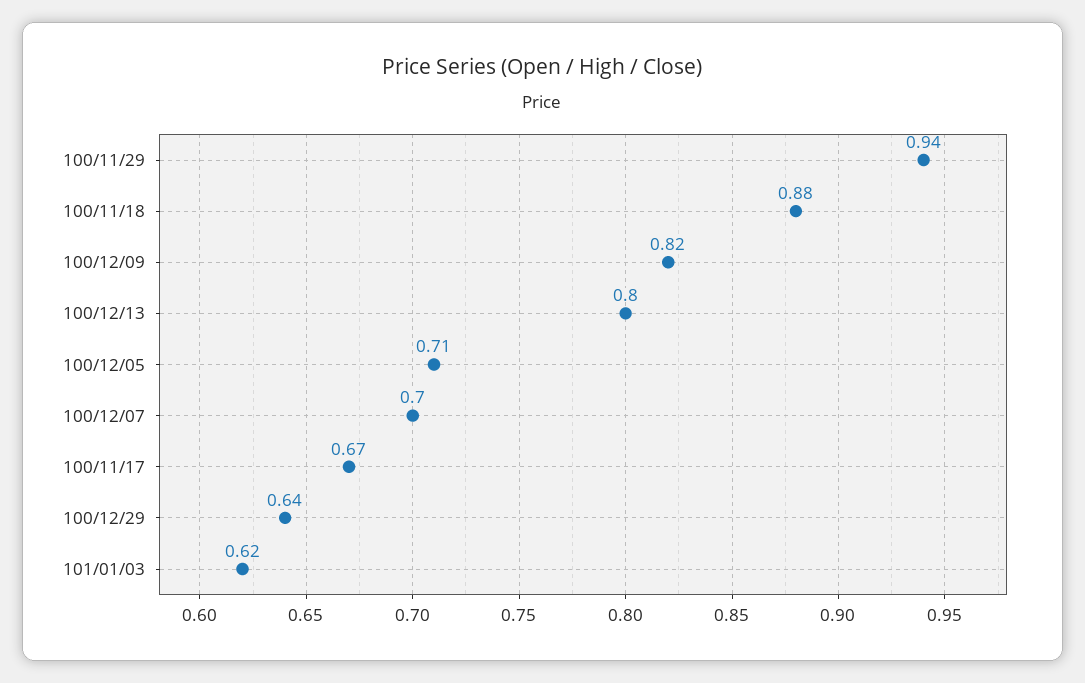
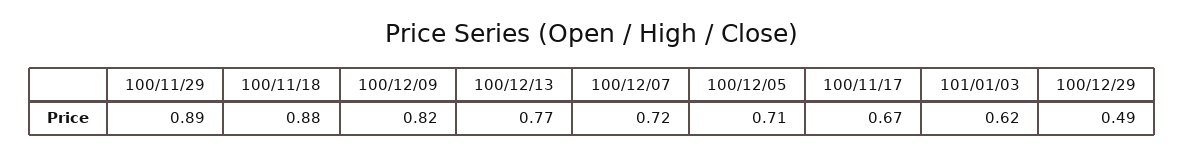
100/11/29: 0.94 -> 0.89
100/12/13: 0.8 -> 0.77
100/12/07: 0.7 -> 0.72
100/12/29: 0.64 -> 0.49

